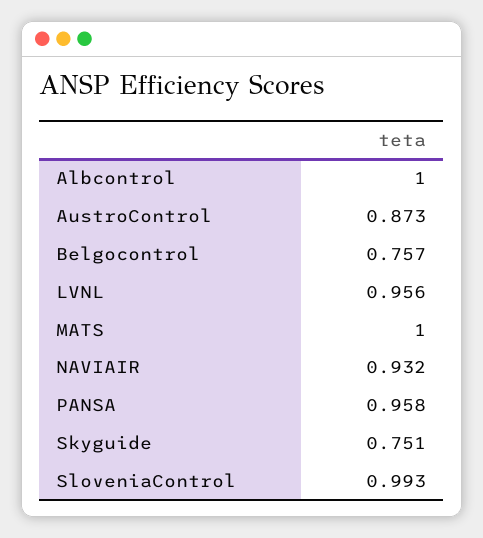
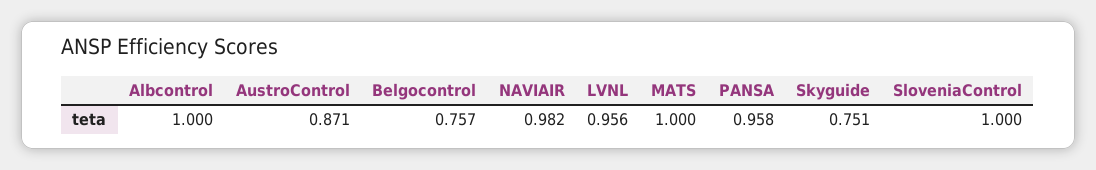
AustroControl: 0.873 -> 0.871
NAVIAIR: 0.932 -> 0.982
SloveniaControl: 0.993 -> 1

